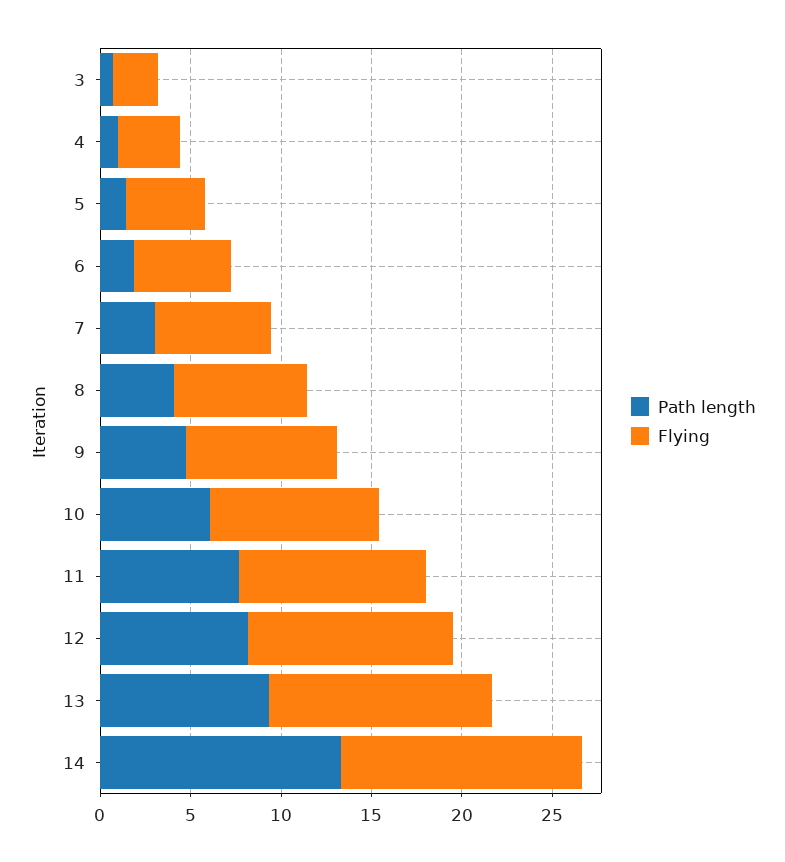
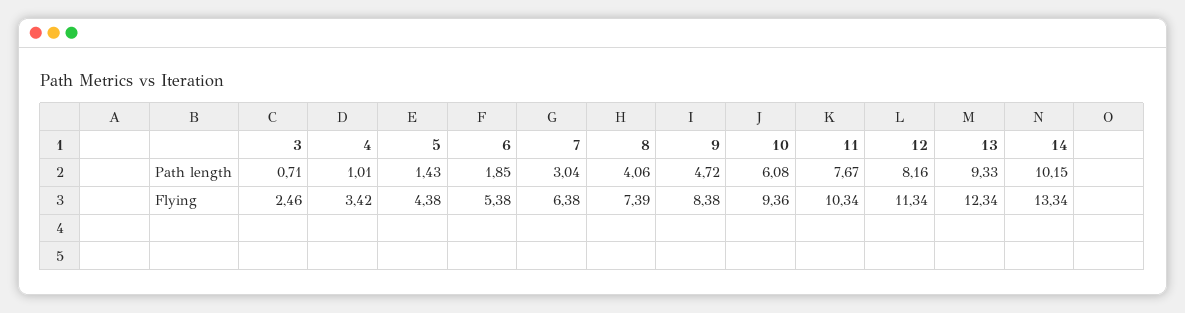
Path length, 14: 13 -> 10.15

